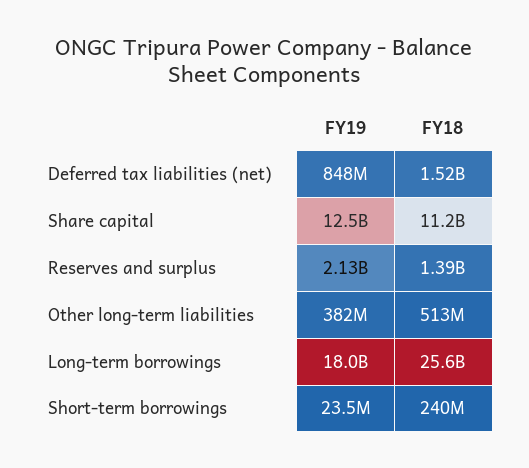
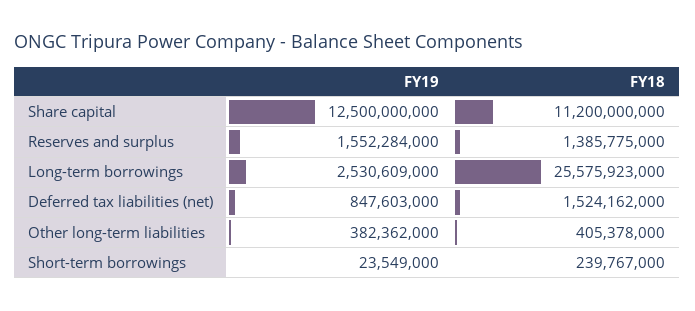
FY19, Reserves and surplus: 2130000000 -> 1552284000
FY18, Other long-term liabilities: 513000000 -> 405378000
FY19, Long-term borrowings: 18000000000 -> 2530609000

